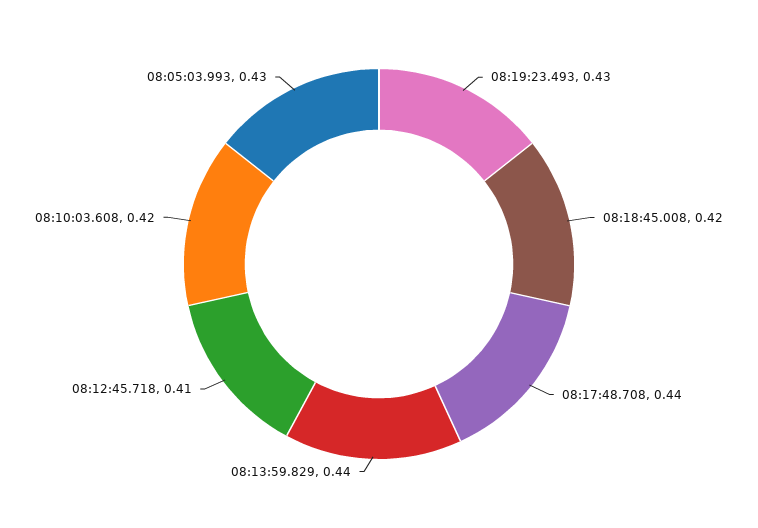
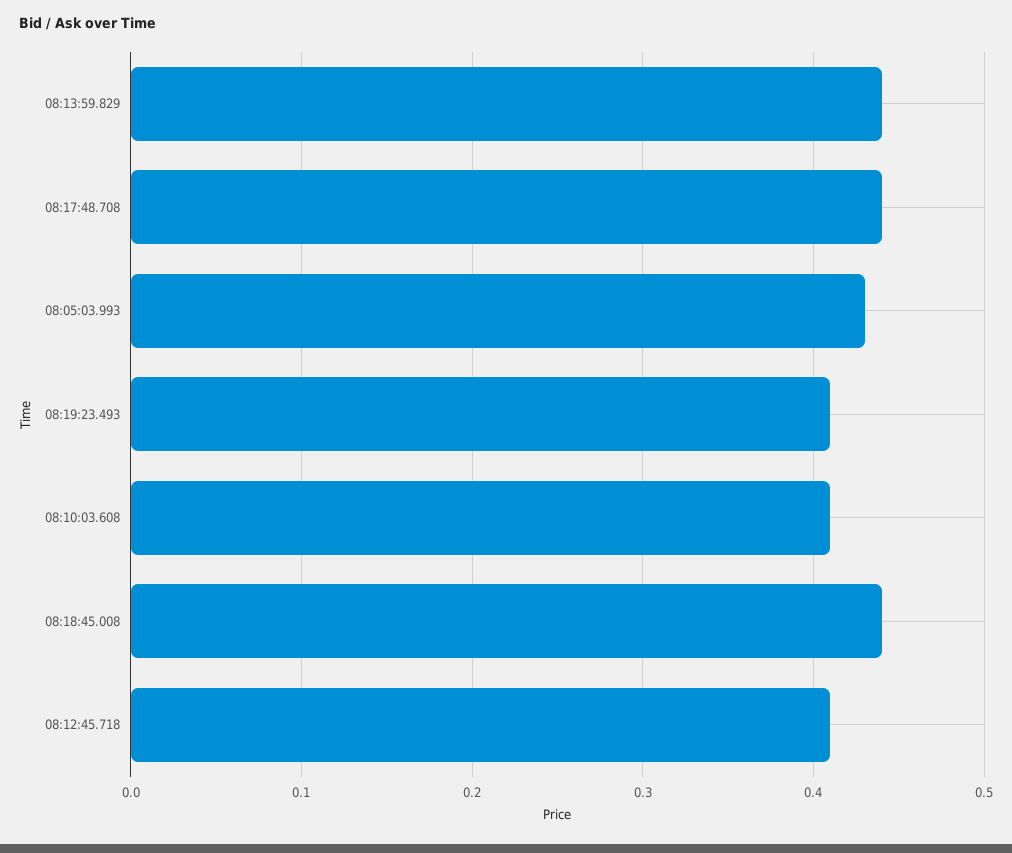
08:19:23.493: 0.43 -> 0.41
08:18:45.008: 0.42 -> 0.44
08:10:03.608: 0.42 -> 0.41

